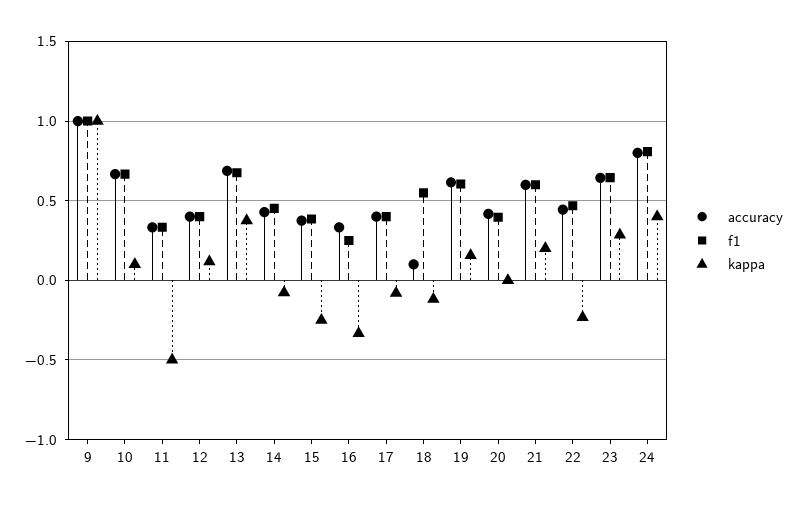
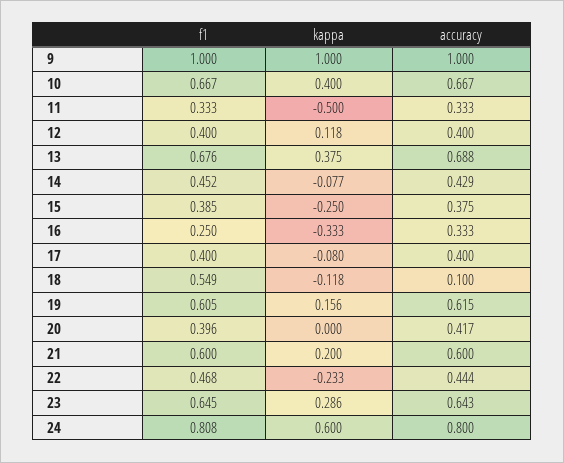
kappa, 10: 0.1 -> 0.4
kappa, 24: 0.4 -> 0.6

